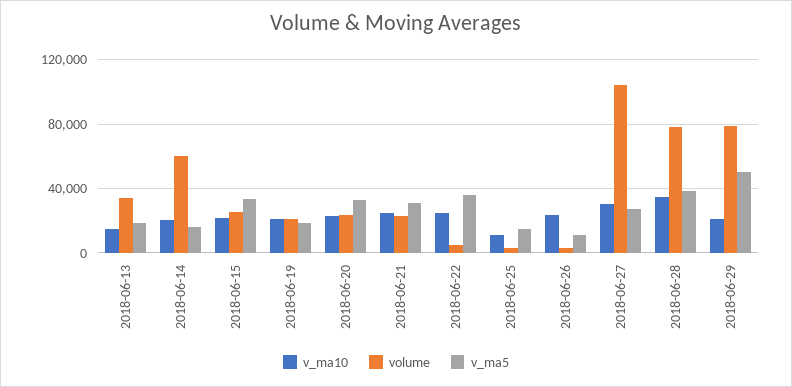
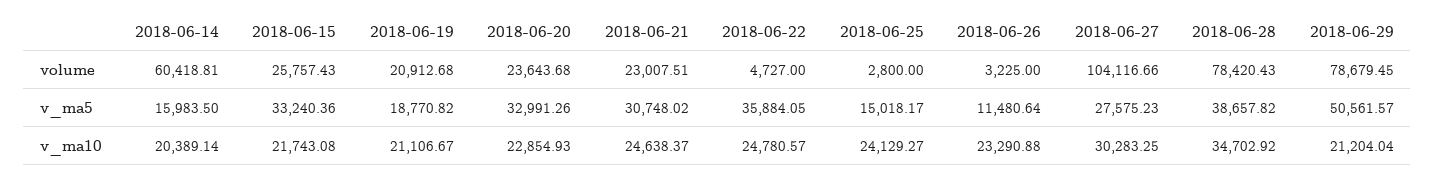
v_ma10, 2018-06-13: 15000 -> none
volume, 2018-06-13: 35000 -> none
v_ma5, 2018-06-13: 20000 -> none
v_ma10, 2018-06-25: 10000 -> 24129.27

